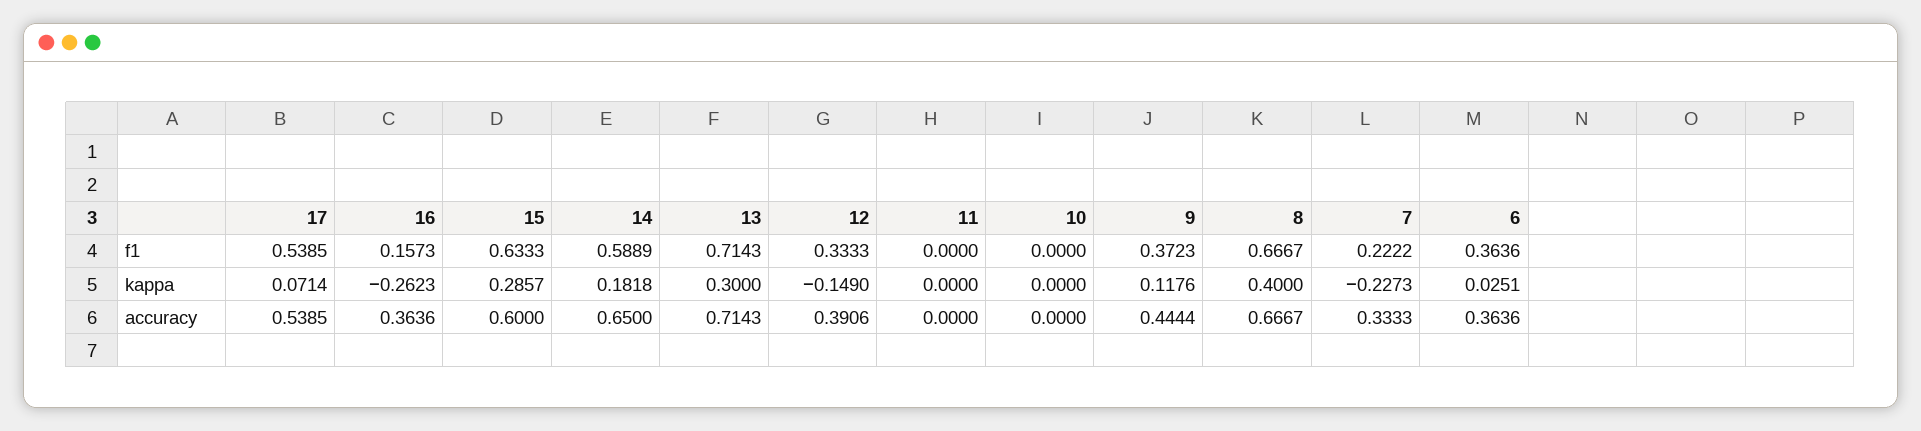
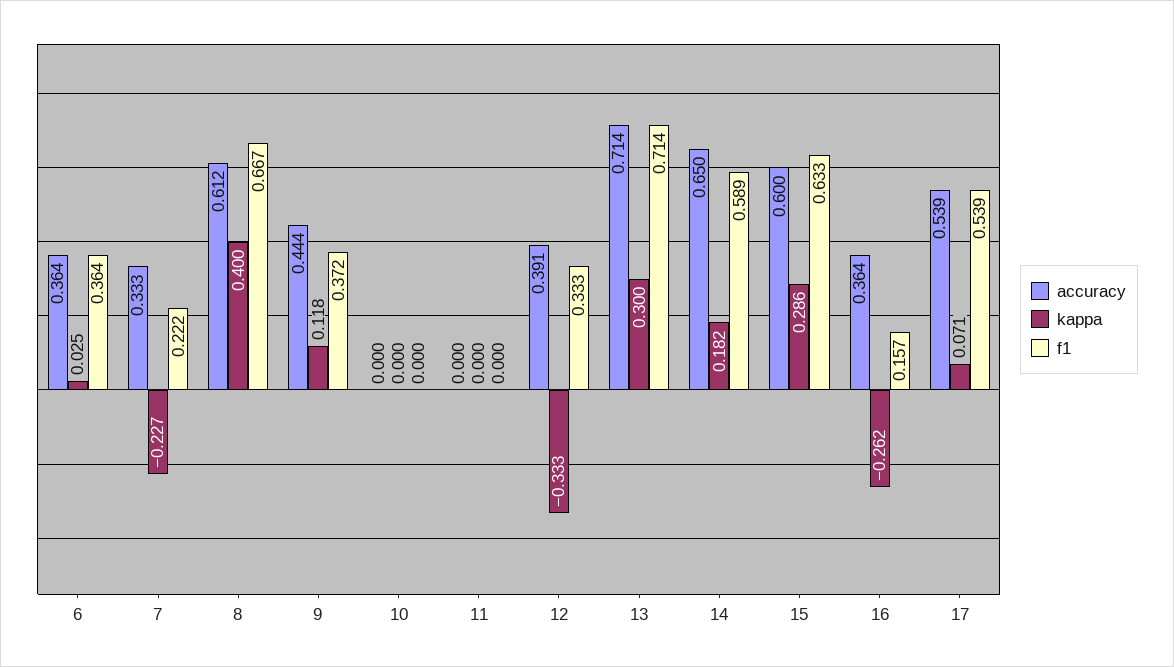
kappa, 12: -0.149 -> -0.333
accuracy, 8: 0.6667 -> 0.612

